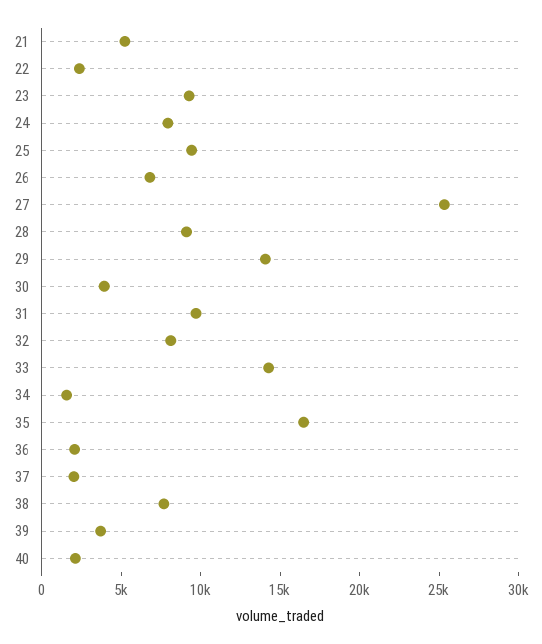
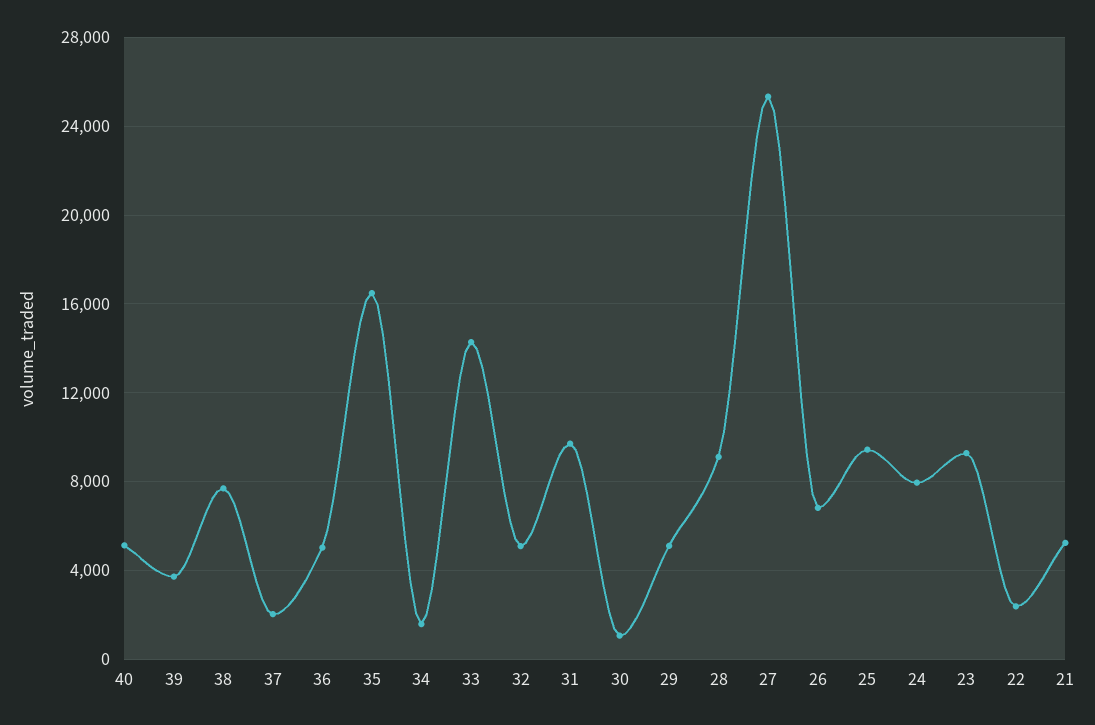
29: 14000 -> 5000
30: 4000 -> 1000
32: 8000 -> 5000
36: 2000 -> 5000
40: 2000 -> 5000

